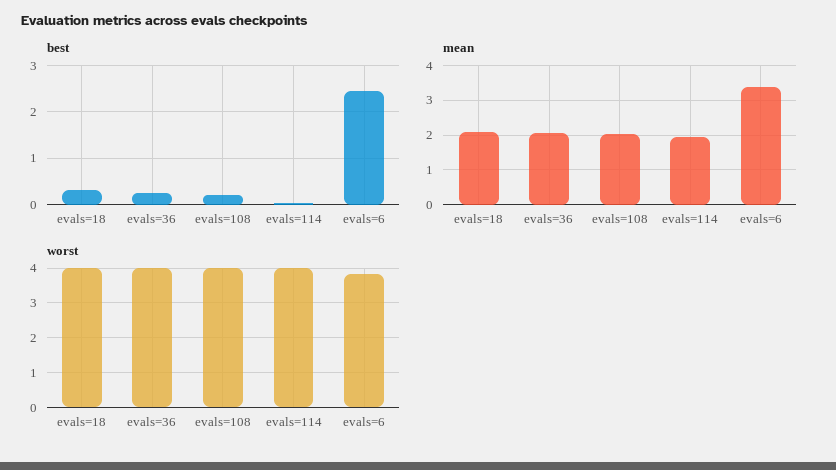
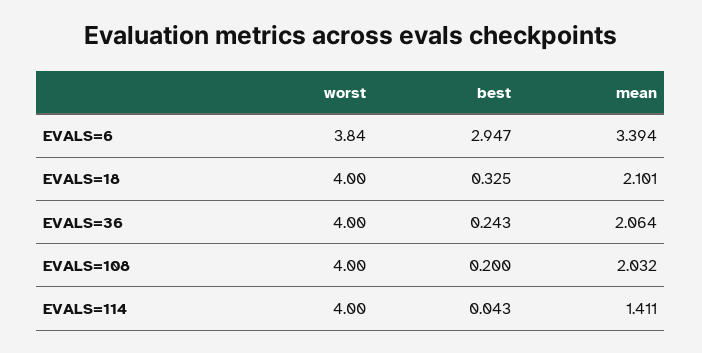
best, evals=6: 2.4 -> 2.947
mean, evals=114: 2 -> 1.411

